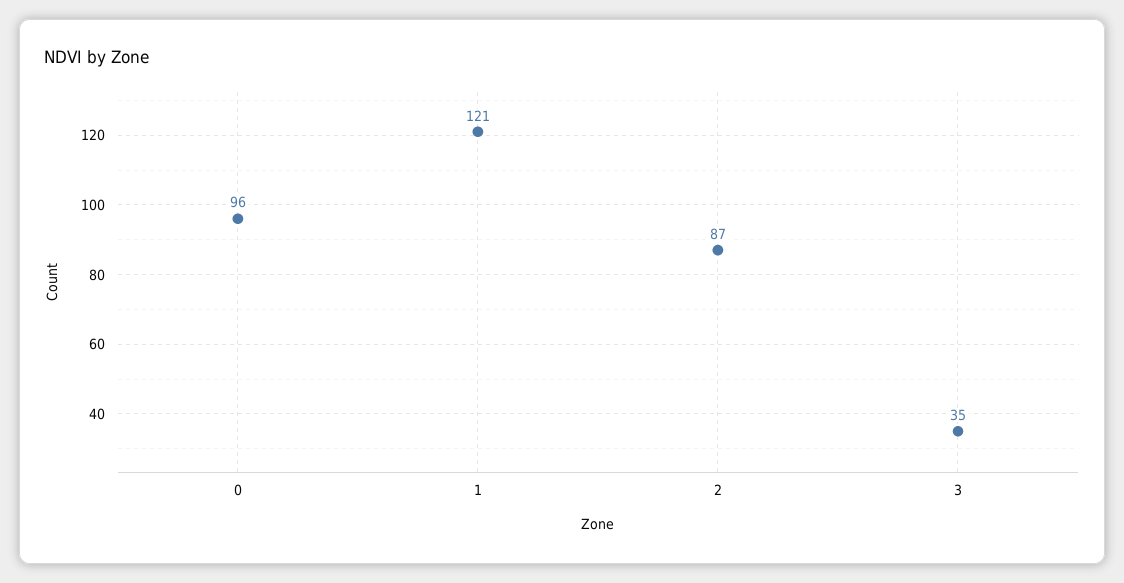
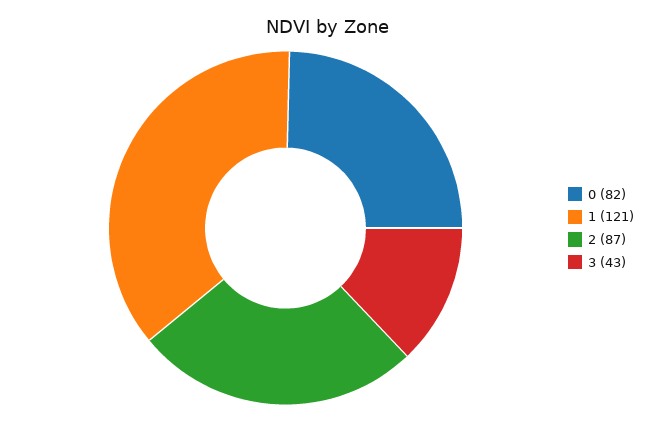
0: 96 -> 82
3: 35 -> 43

